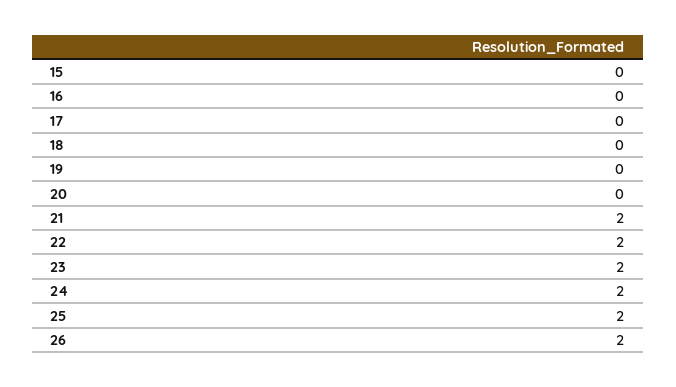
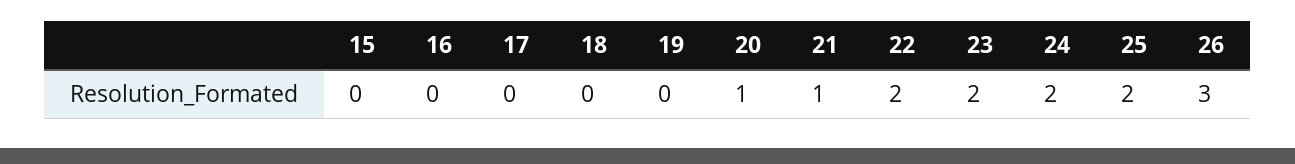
20: 0 -> 1
21: 2 -> 1
26: 2 -> 3

